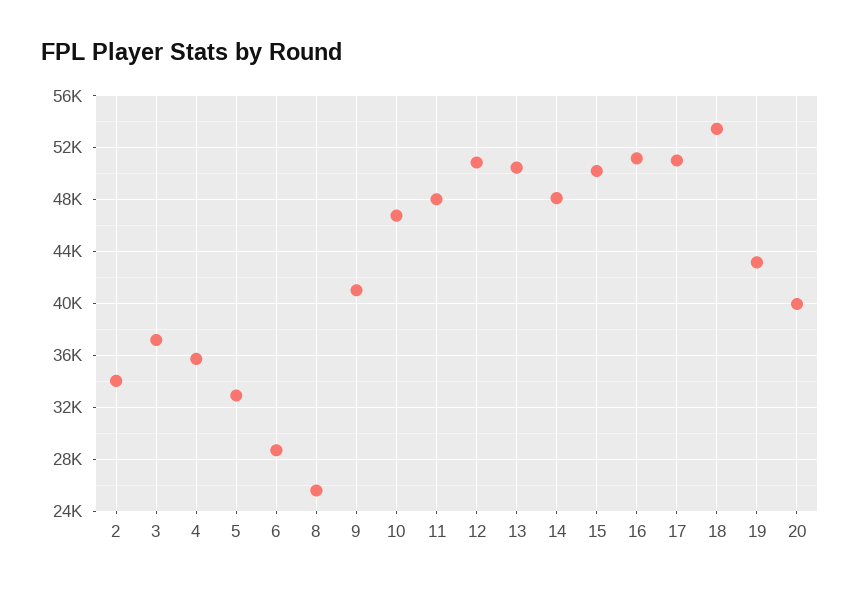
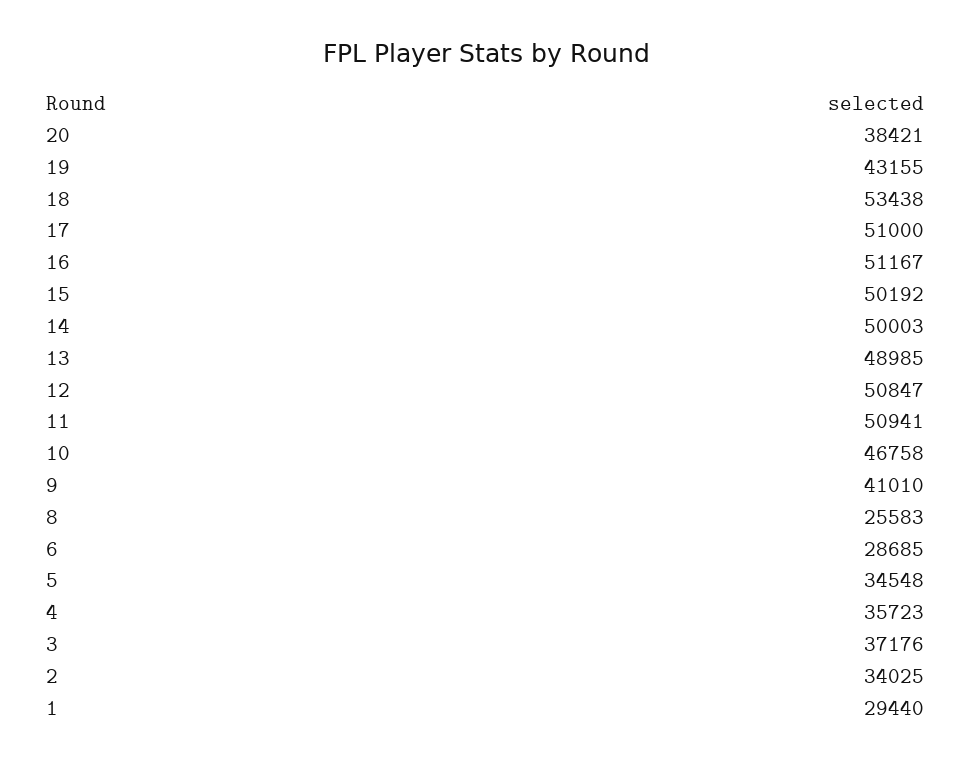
5: 33000 -> 34548
11: 48000 -> 50941
13: 50500 -> 48985
14: 48000 -> 50003
20: 40000 -> 38421
1: none -> 29440

